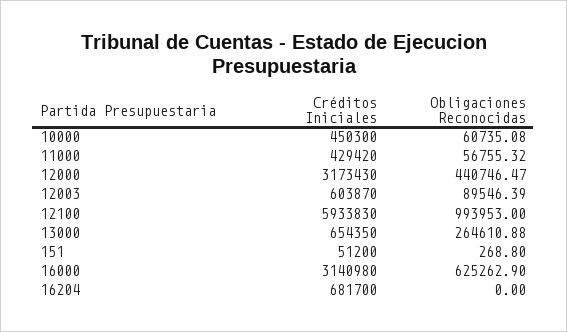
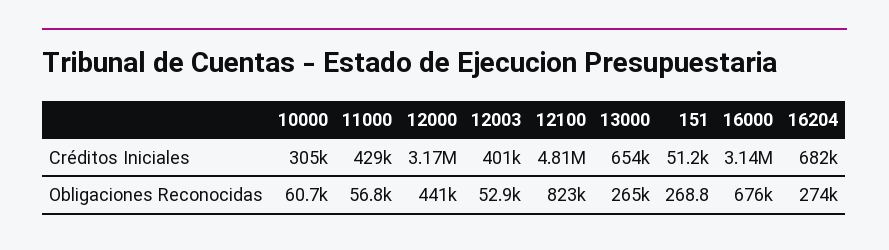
Créditos Iniciales, 10000: 450300 -> 305000
Créditos Iniciales, 12003: 603870 -> 401000
Obligaciones Reconocidas, 12003: 89546.39 -> 52900
Créditos Iniciales, 12100: 5933830 -> 4810000
Obligaciones Reconocidas, 12100: 993953 -> 823000
Obligaciones Reconocidas, 16000: 625262.9 -> 676000
Obligaciones Reconocidas, 16204: 0 -> 274000

